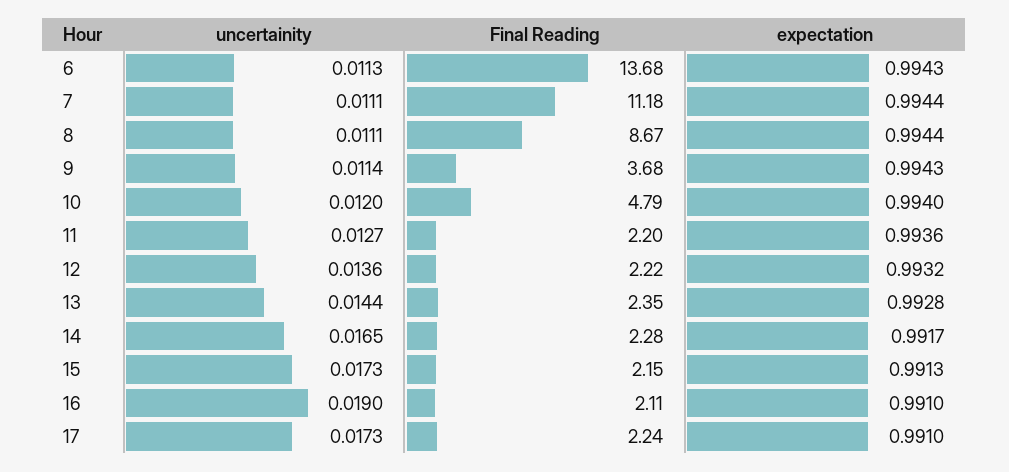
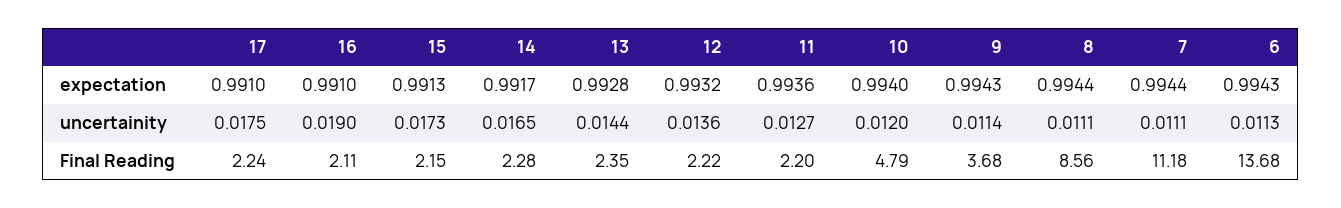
Final Reading, 8: 8.67 -> 8.56
uncertainity, 17: 0.0173 -> 0.0175

